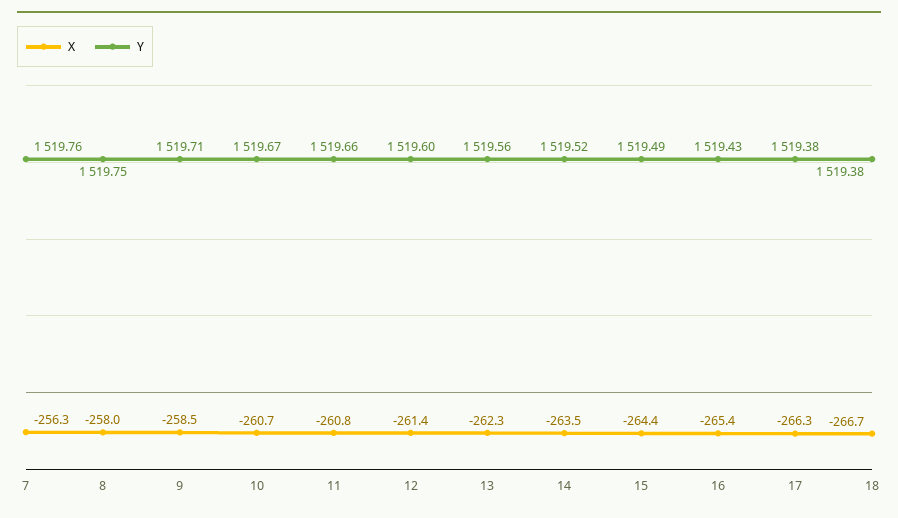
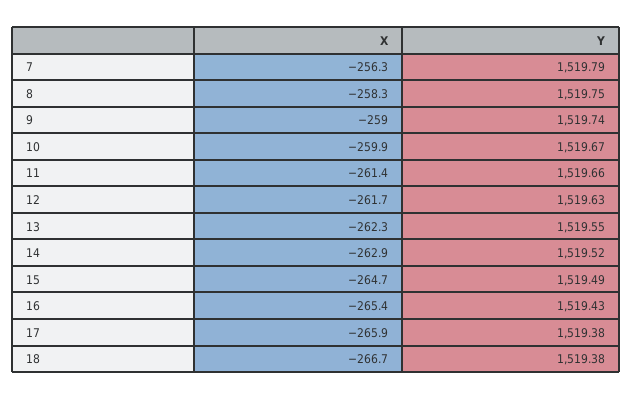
Y, 7: 1519.76 -> 1519.79
X, 8: -258 -> -258.3
X, 9: -258.5 -> -259
Y, 9: 1519.71 -> 1519.74
X, 10: -260.7 -> -259.9
X, 11: -260.8 -> -261.4
X, 12: -261.4 -> -261.7
Y, 12: 1519.6 -> 1519.63
Y, 13: 1519.56 -> 1519.55
X, 14: -263.5 -> -262.9
X, 15: -264.4 -> -264.7
X, 17: -266.3 -> -265.9

